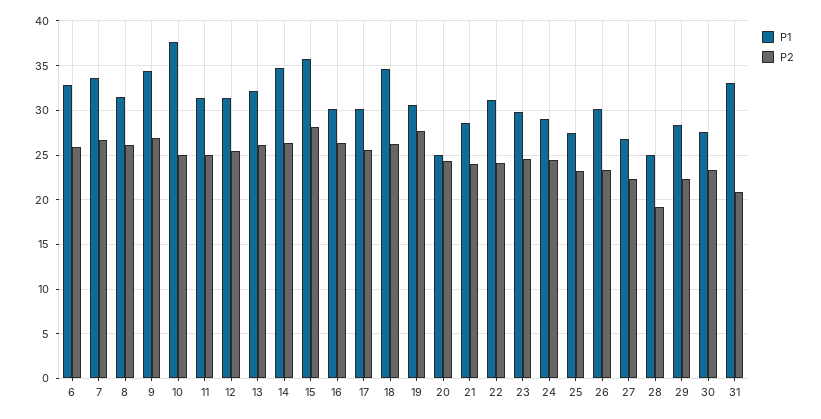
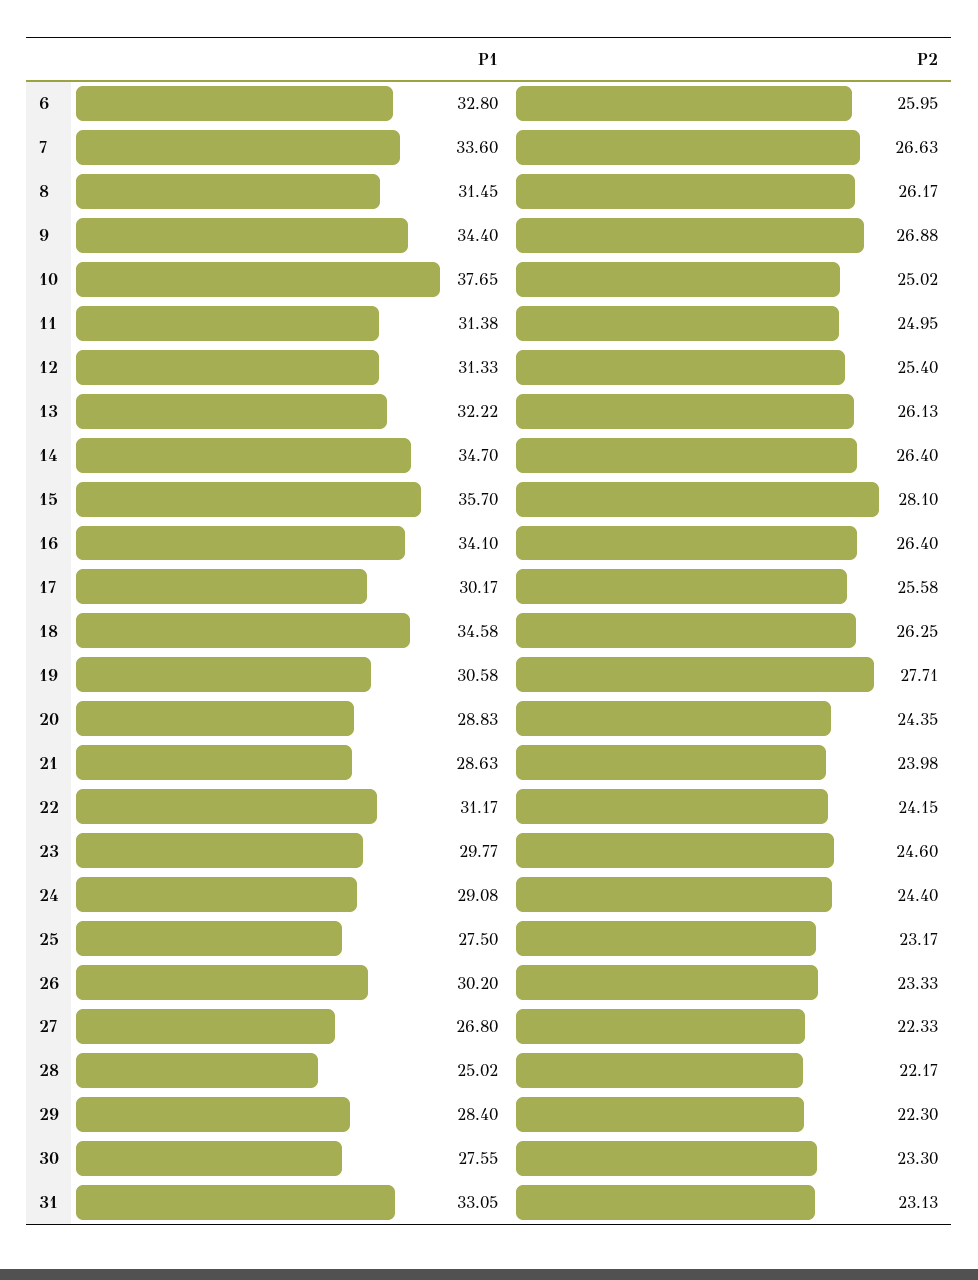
P1, 16: 30 -> 34.1
P1, 20: 25 -> 28.83
P2, 28: 19 -> 22.17
P2, 31: 21 -> 23.13

